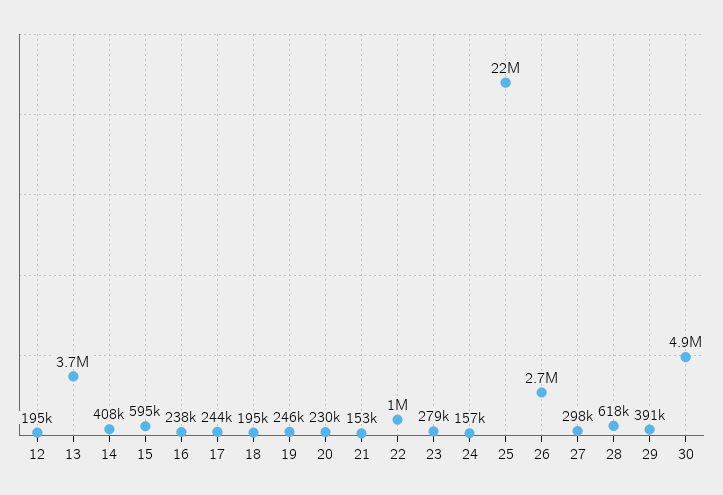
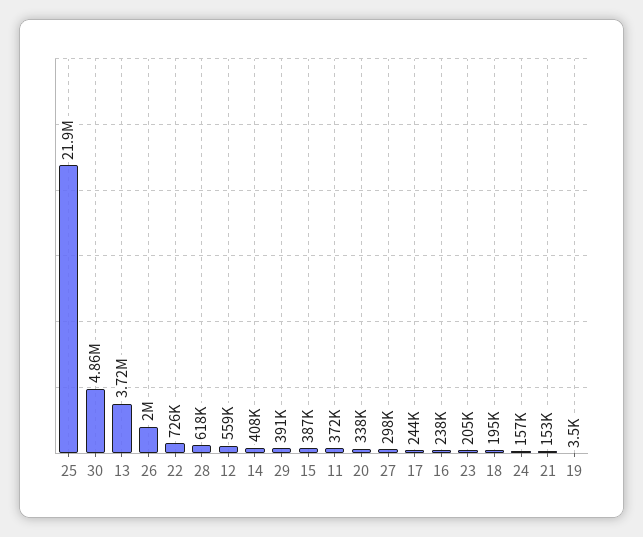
12: 195000 -> 559000
15: 595000 -> 387000
19: 246000 -> 3500
20: 230000 -> 338000
22: 1000000 -> 726000
23: 279000 -> 205000
26: 2700000 -> 2000000
11: none -> 372000

